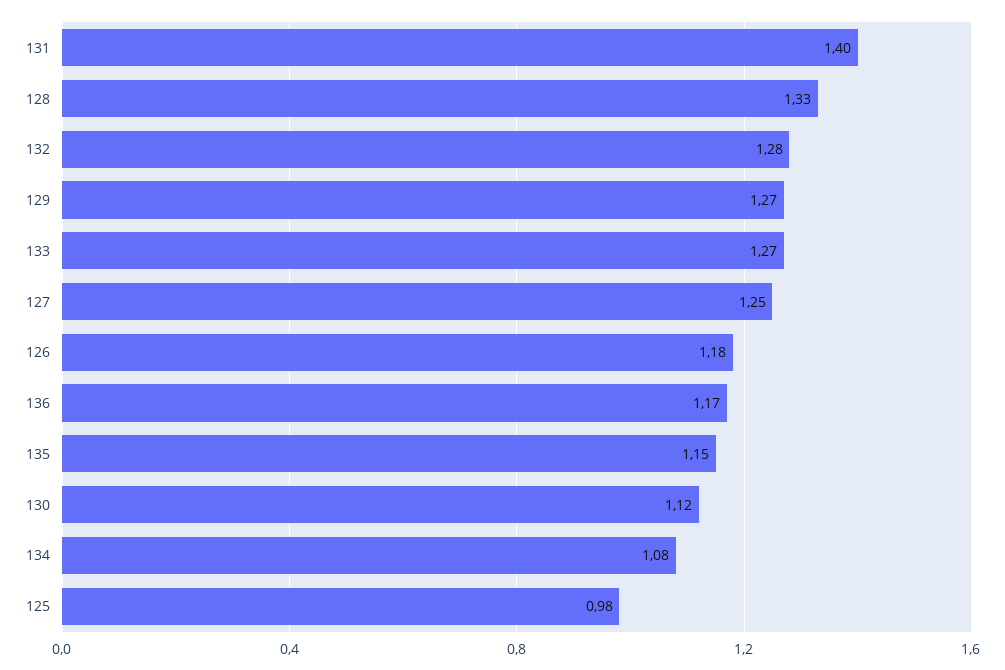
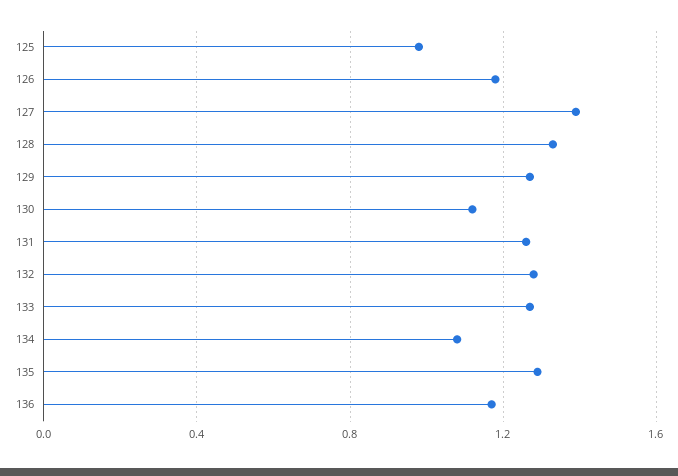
131: 1.4 -> 1.25
127: 1.25 -> 1.4
135: 1.15 -> 1.3

